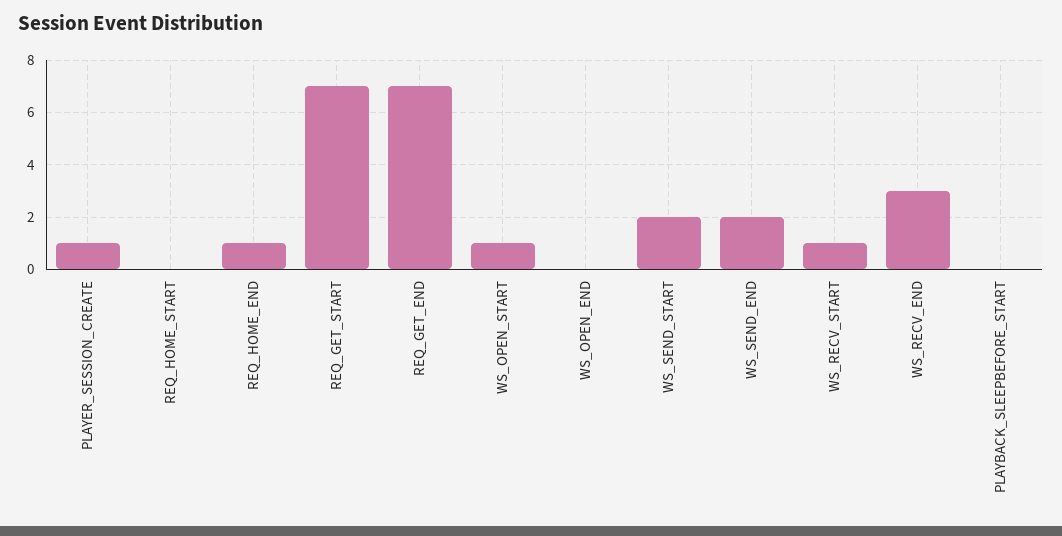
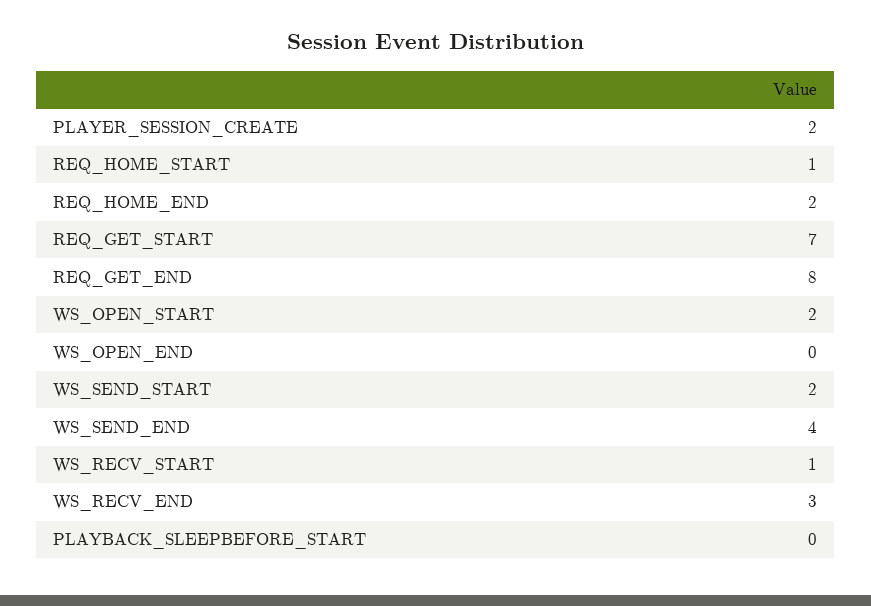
PLAYER_SESSION_CREATE: 1 -> 2
REQ_HOME_START: 0 -> 1
REQ_HOME_END: 1 -> 2
REQ_GET_END: 7 -> 8
WS_OPEN_START: 1 -> 2
WS_SEND_END: 2 -> 4

